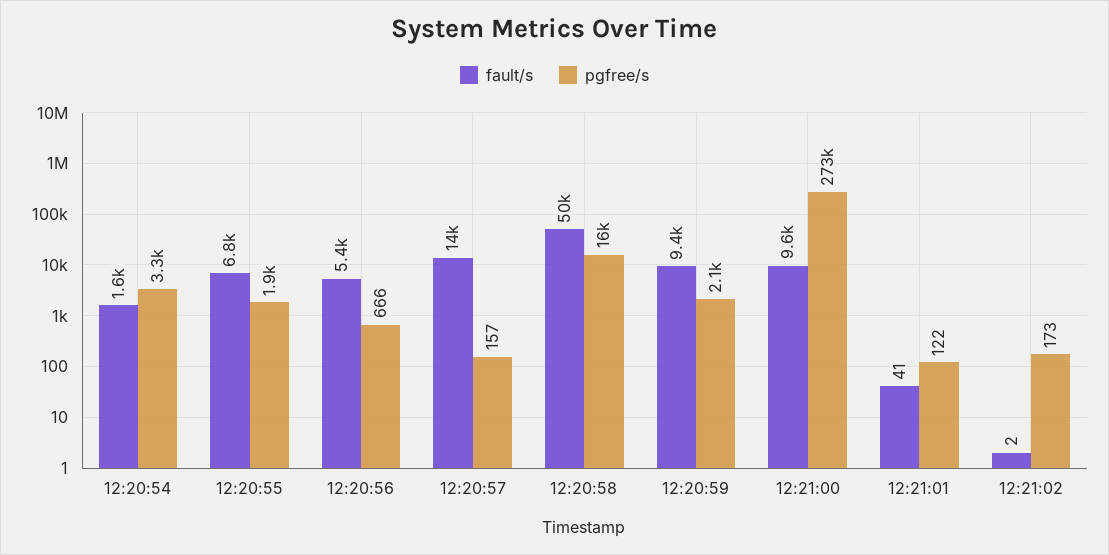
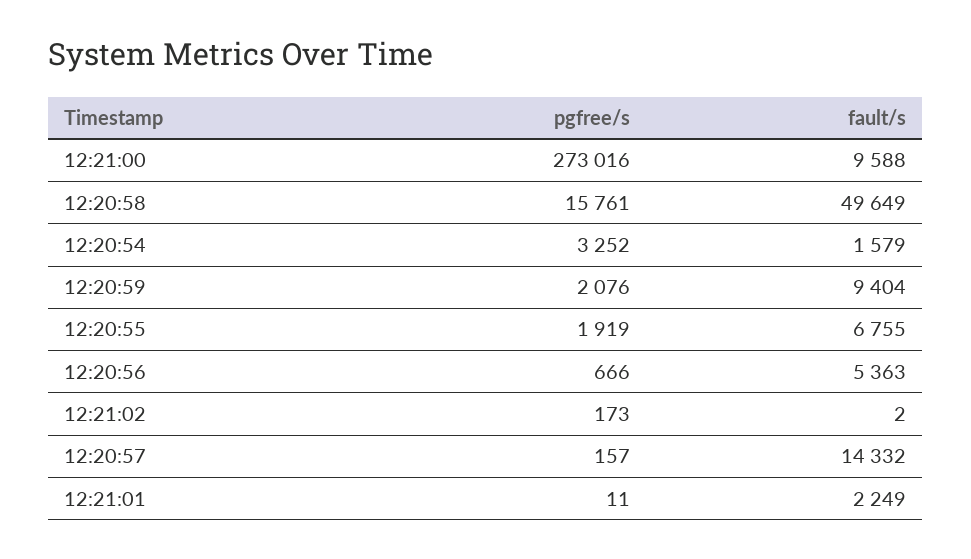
fault/s, 12:21:01: 41 -> 2249
pgfree/s, 12:21:01: 122 -> 11

